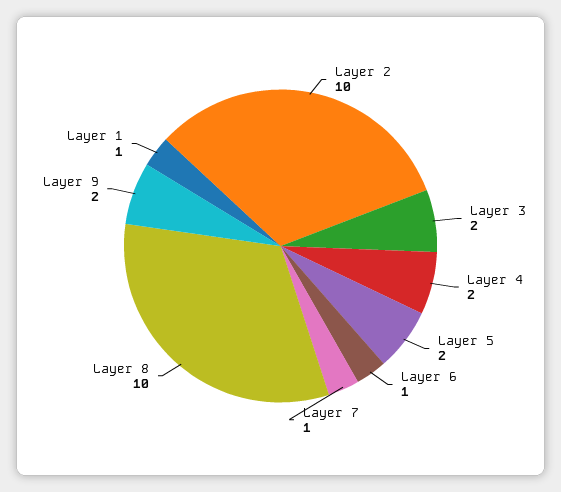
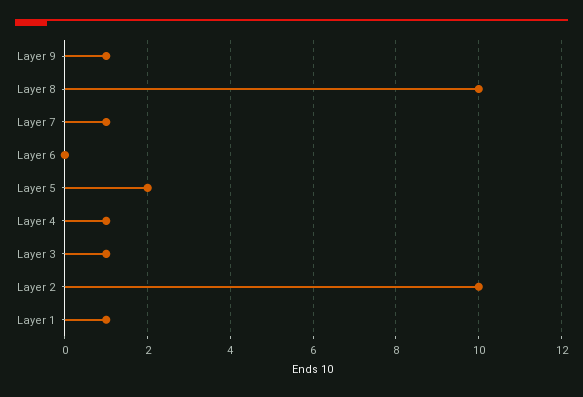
Layer 3: 2 -> 1
Layer 4: 2 -> 1
Layer 6: 1 -> 0
Layer 9: 2 -> 1

